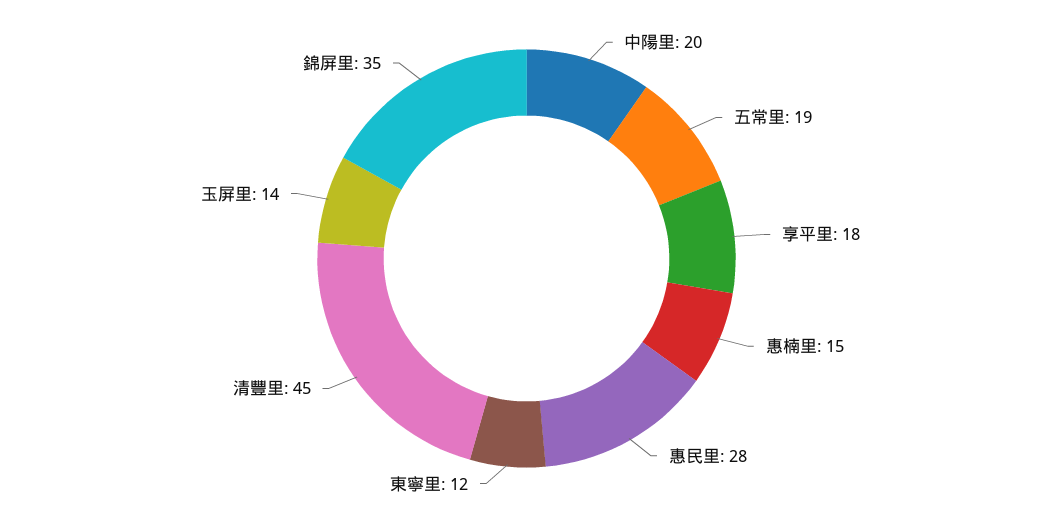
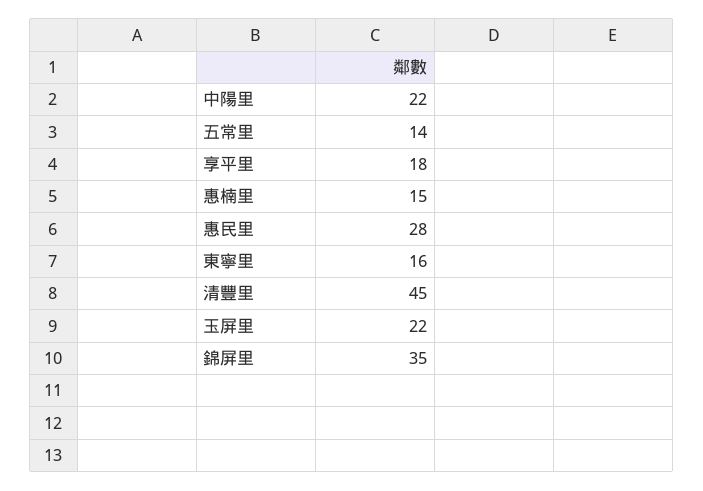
中陽里: 20 -> 22
五常里: 19 -> 14
東寧里: 12 -> 16
玉屏里: 14 -> 22

